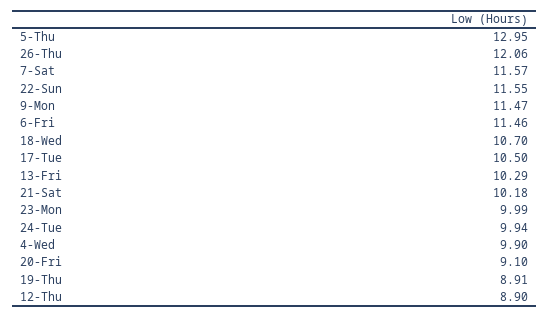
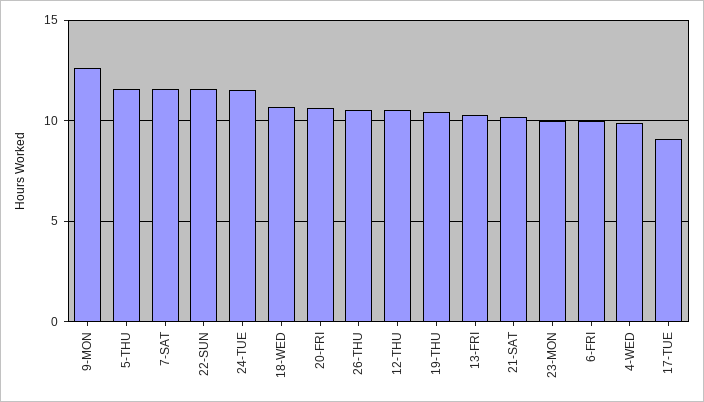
5-Thu: 12.95 -> 11.5
26-Thu: 12.06 -> 10.5
9-Mon: 11.47 -> 12.5
6-Fri: 11.46 -> 10
17-Tue: 10.5 -> 9
24-Tue: 9.94 -> 11.5
20-Fri: 9.1 -> 10.5
19-Thu: 8.91 -> 10.5
12-Thu: 8.9 -> 10.5

